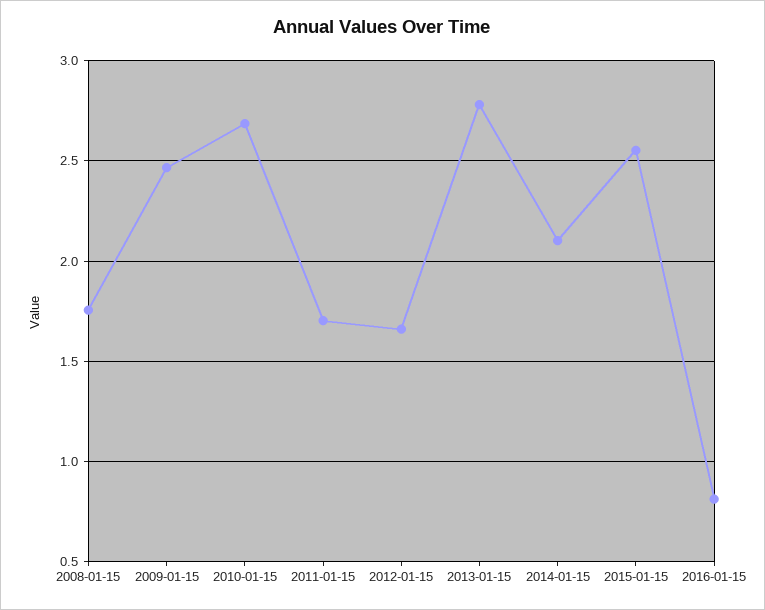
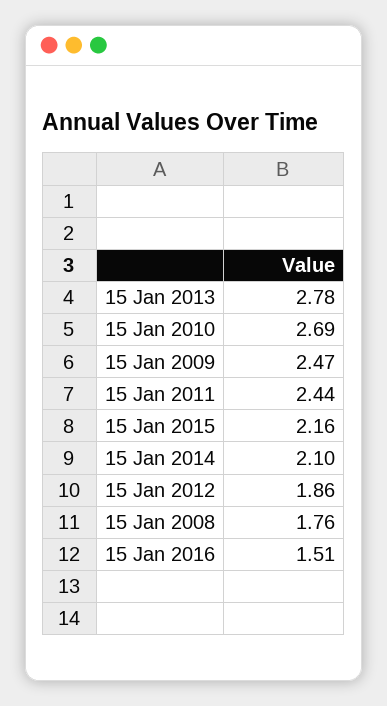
2011-01-15: 1.7 -> 2.44
2012-01-15: 1.65 -> 1.86
2015-01-15: 2.55 -> 2.16
2016-01-15: 0.8 -> 1.51

